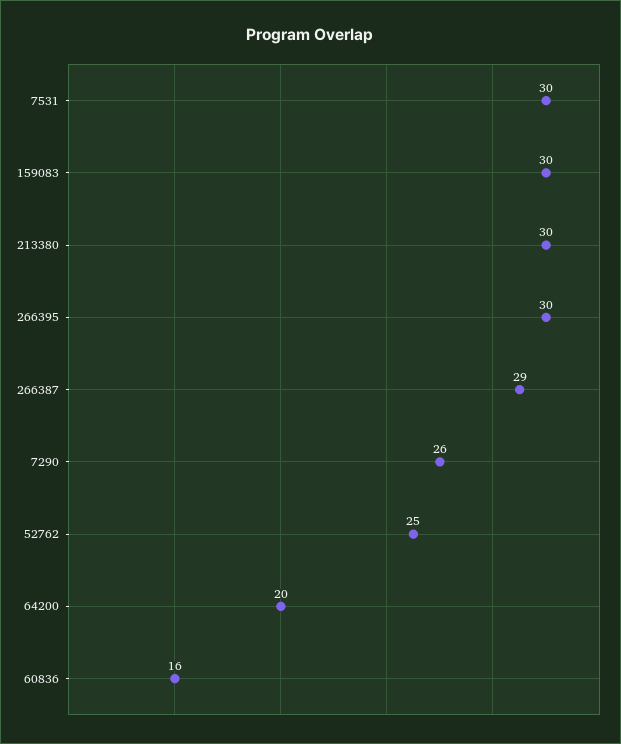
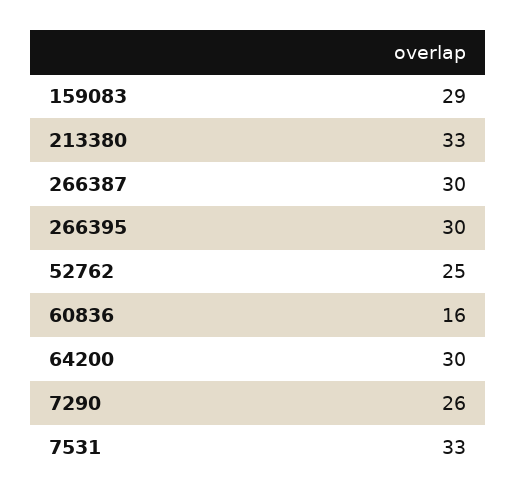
7531: 30 -> 33
159083: 30 -> 29
213380: 30 -> 33
266387: 29 -> 30
64200: 20 -> 30

